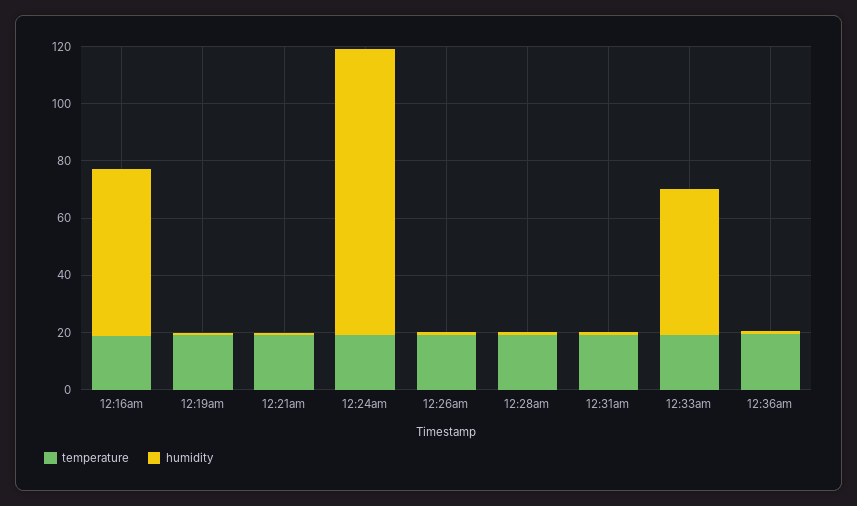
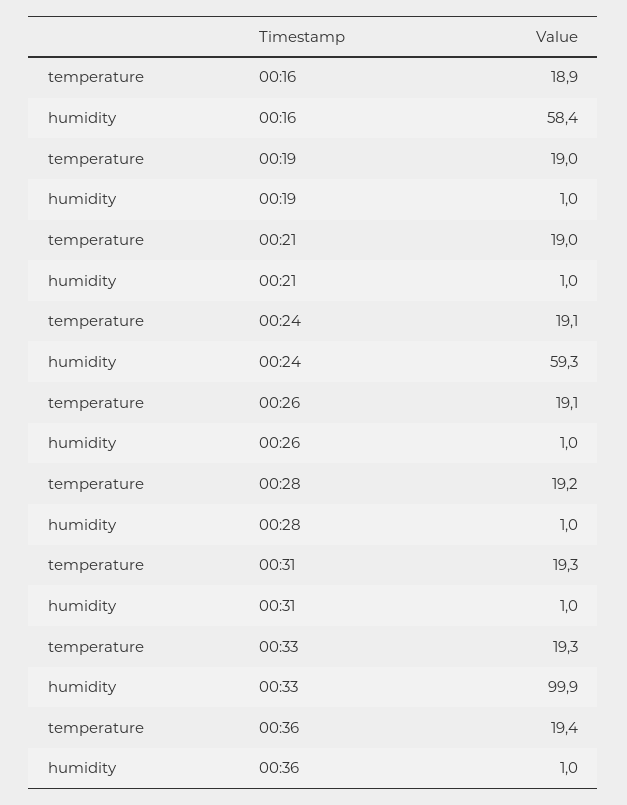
humidity, 12:24am: 100 -> 59.3
humidity, 12:33am: 50 -> 99.9

